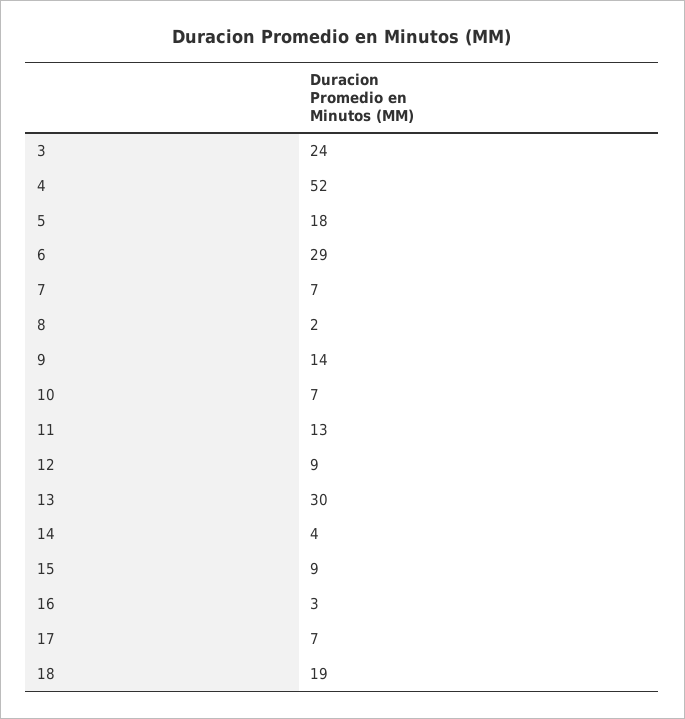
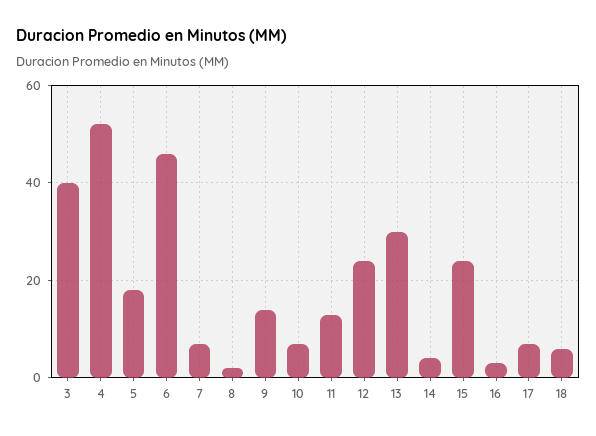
3: 24 -> 40
6: 29 -> 45
12: 9 -> 25
15: 9 -> 25
18: 19 -> 5

